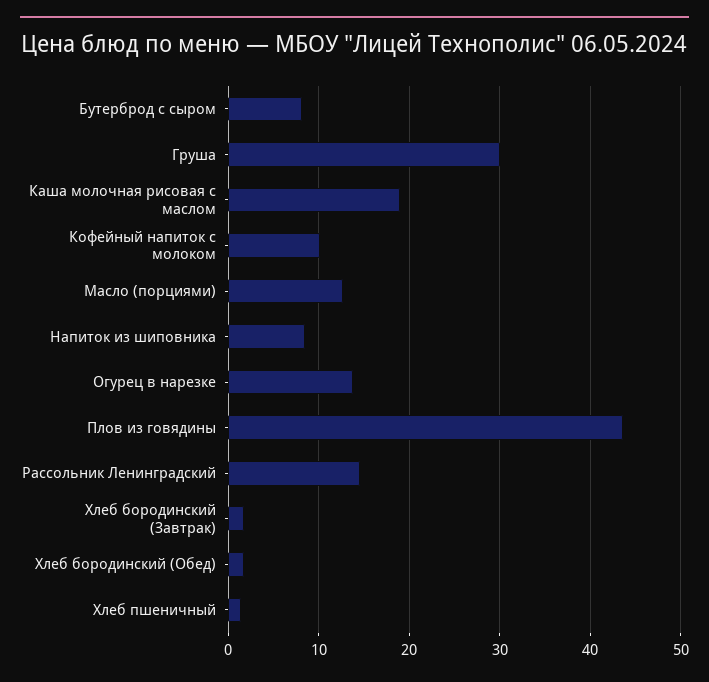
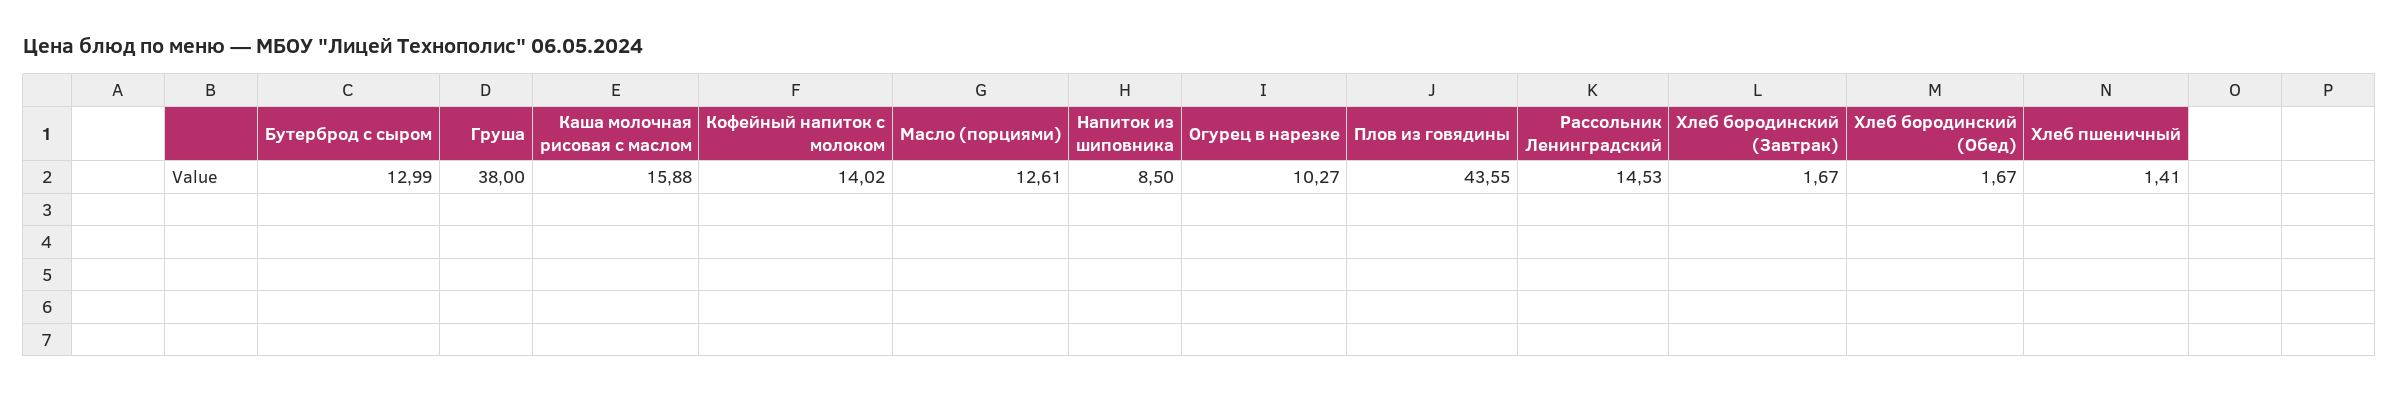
Бутерброд с сыром: 8 -> 12.99
Груша: 30 -> 38
Каша молочная рисовая с маслом: 19 -> 15.88
Кофейный напиток с молоком: 10 -> 14.02
Огурец в нарезке: 14 -> 10.27

